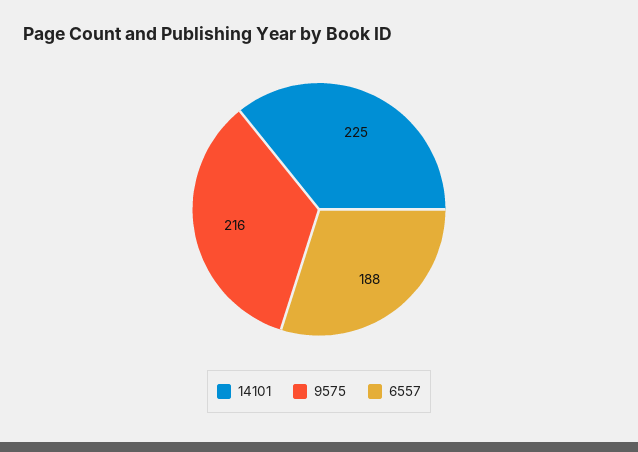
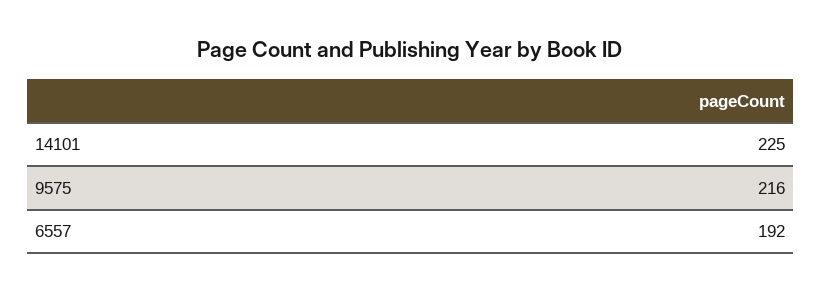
6557: 188 -> 192

